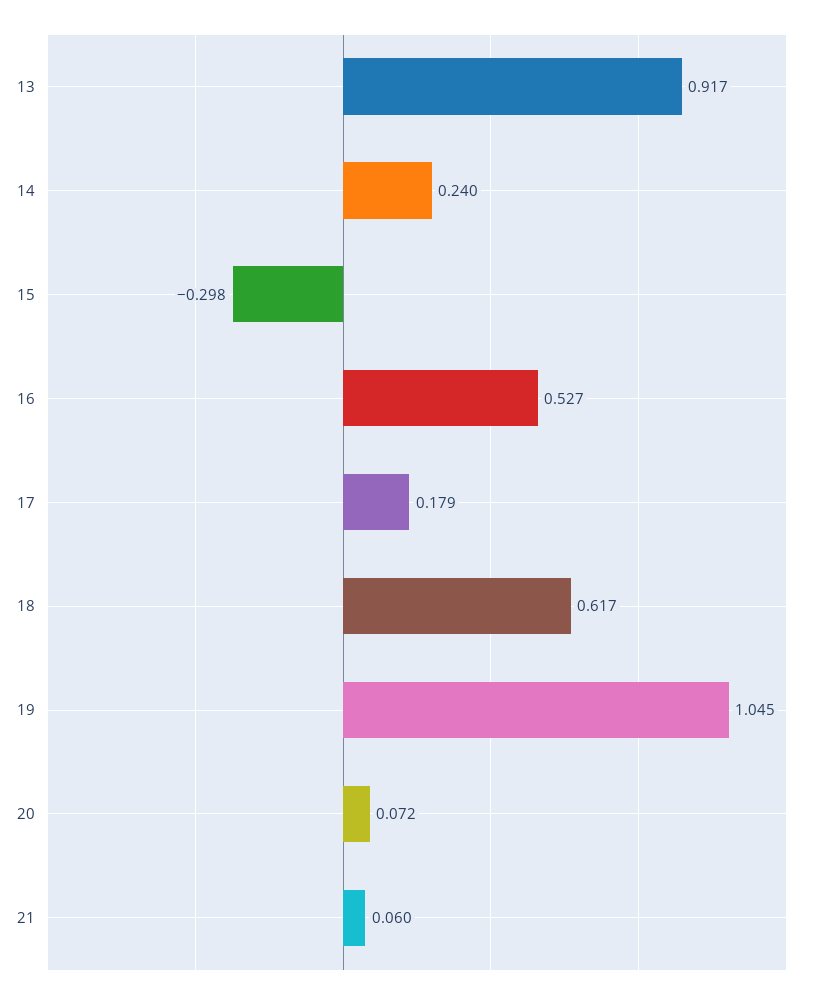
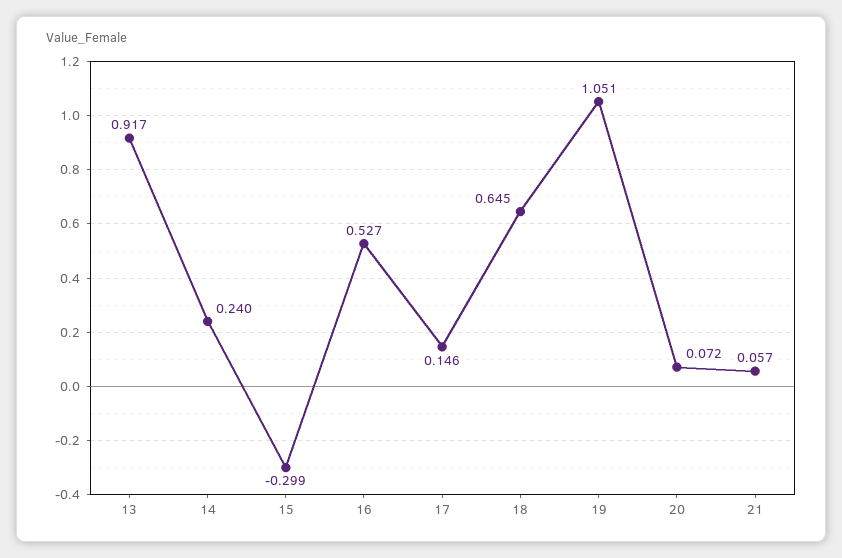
15: -0.298 -> -0.299
17: 0.179 -> 0.146
18: 0.617 -> 0.645
19: 1.045 -> 1.051
21: 0.06 -> 0.057

